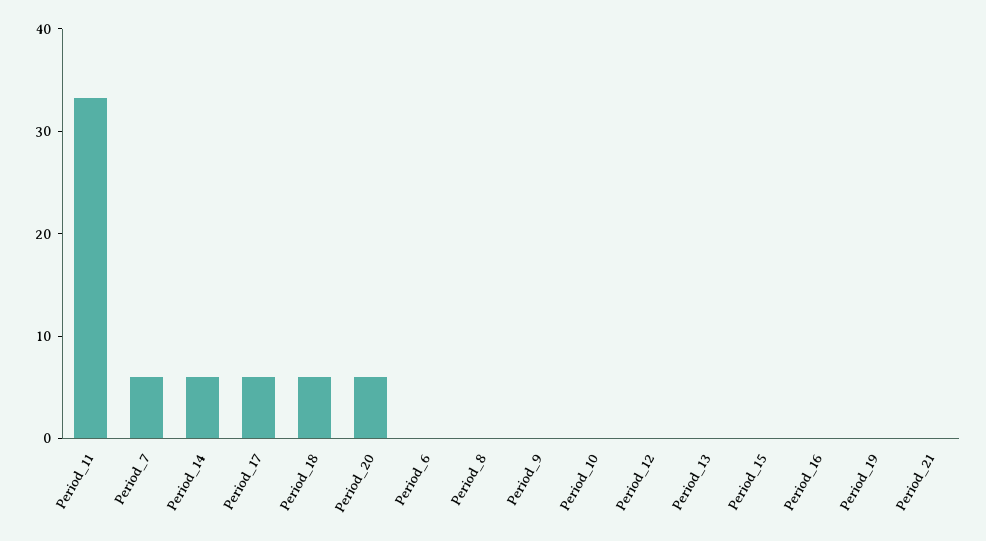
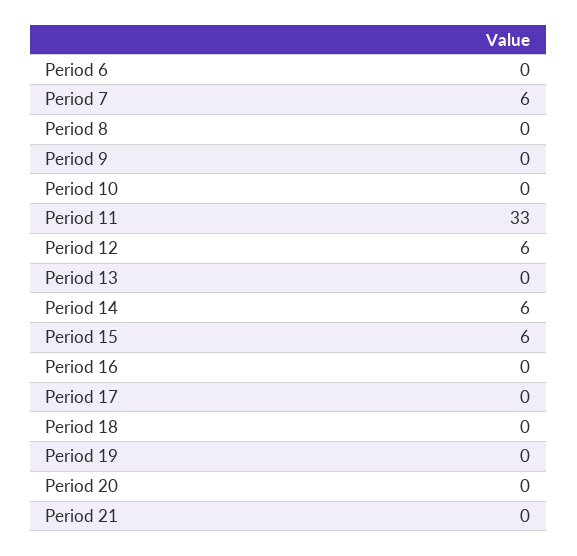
Period_17: 6 -> 0
Period_18: 6 -> 0
Period_20: 6 -> 0
Period_12: 0 -> 6
Period_15: 0 -> 6

